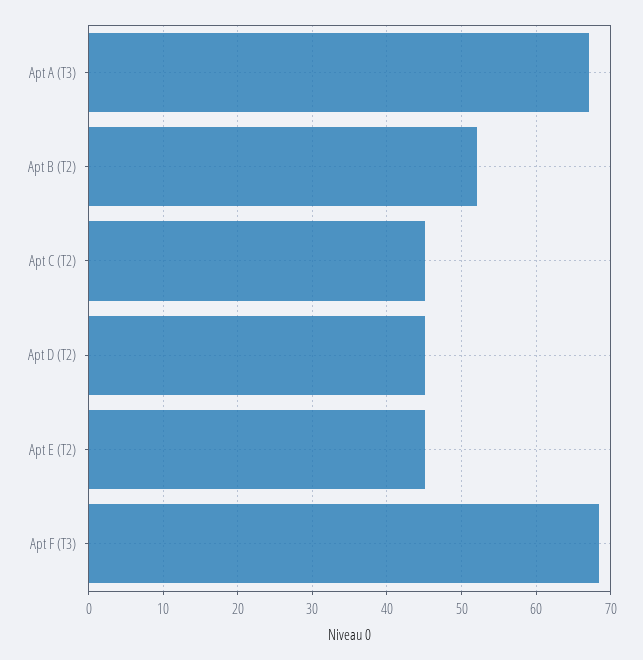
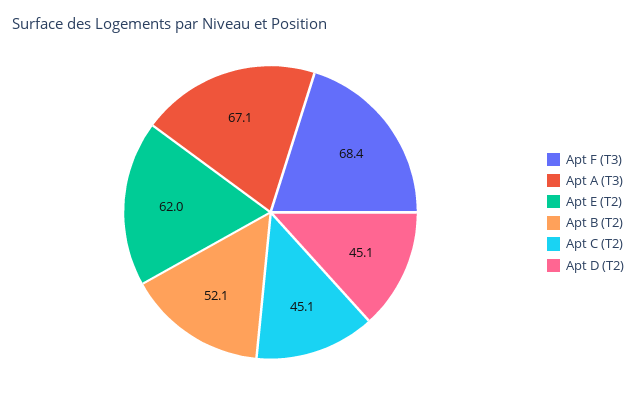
Apt E (T2): 45 -> 62

